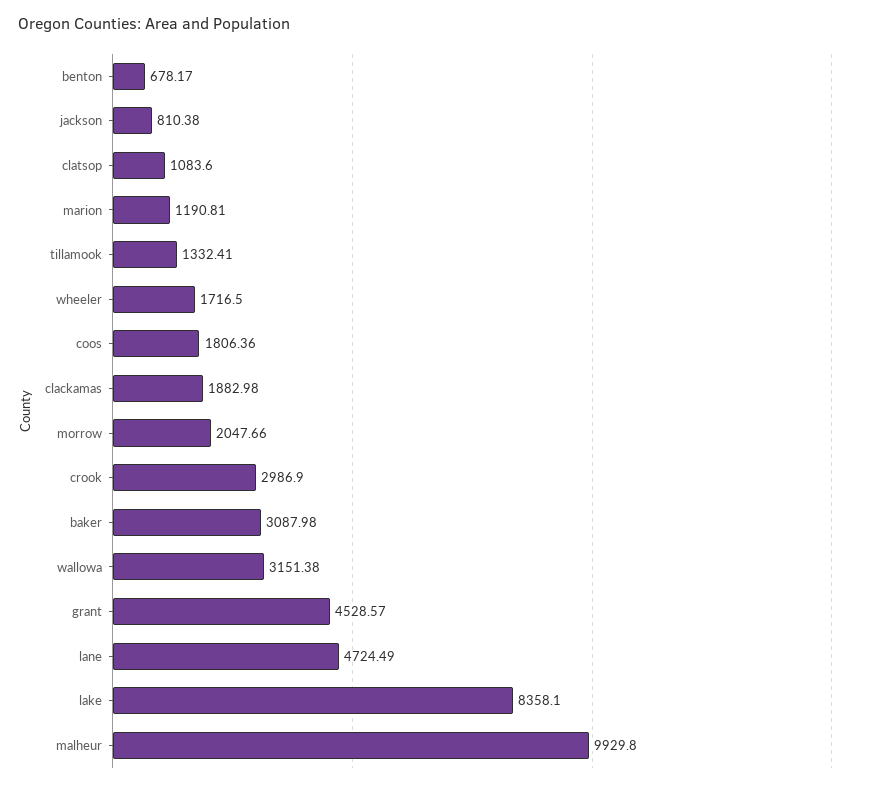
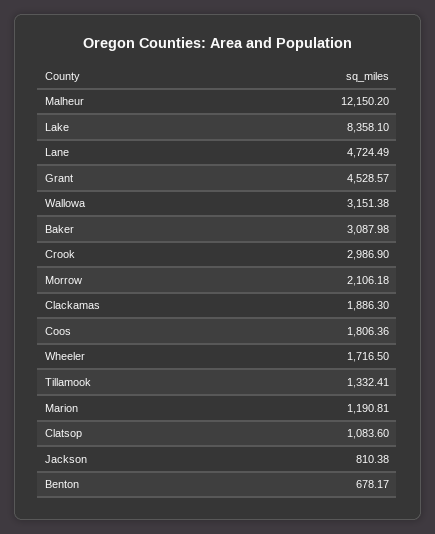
clackamas: 1882.98 -> 1886.3
morrow: 2047.66 -> 2106.18
malheur: 9929.8 -> 12150.2

